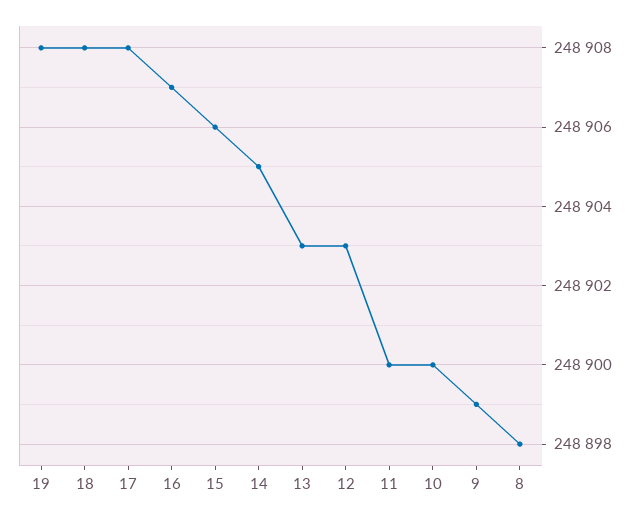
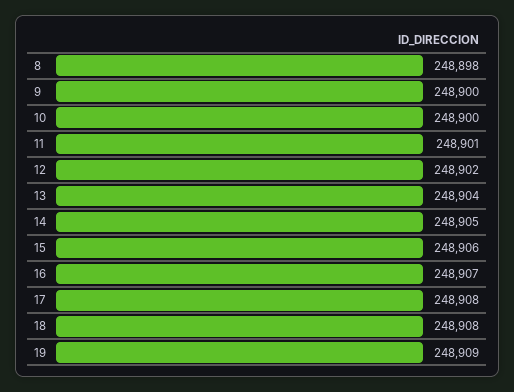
19: 248908 -> 248909
13: 248903 -> 248904
12: 248903 -> 248902
11: 248900 -> 248901
9: 248899 -> 248900

